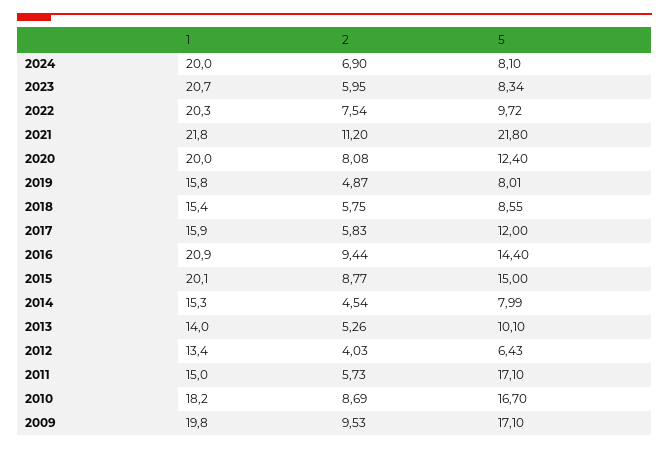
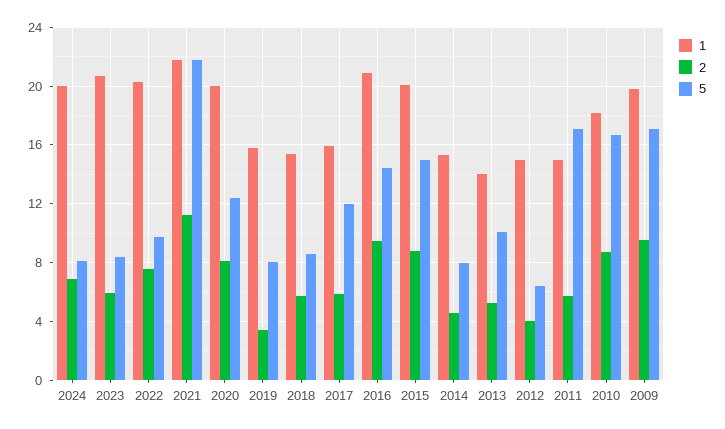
2, 2019: 4.87 -> 3.5
1, 2012: 13.4 -> 15

